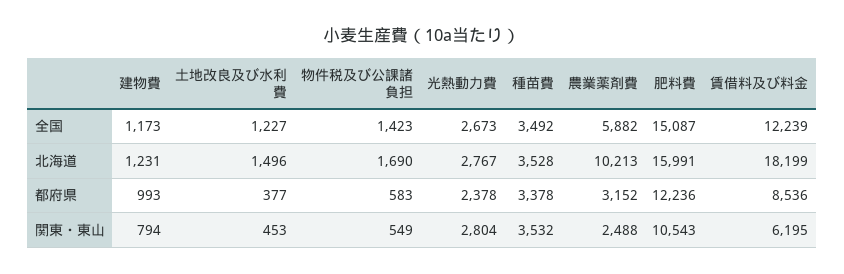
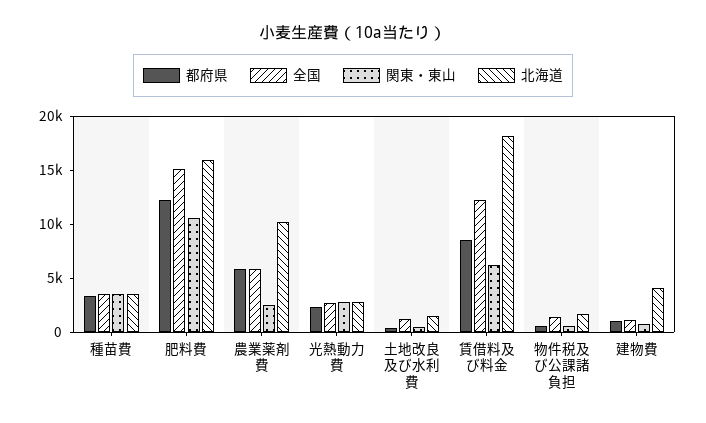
北海道, 建物費: 1231 -> 4000
都府県, 農業薬剤費: 3152 -> 6000

